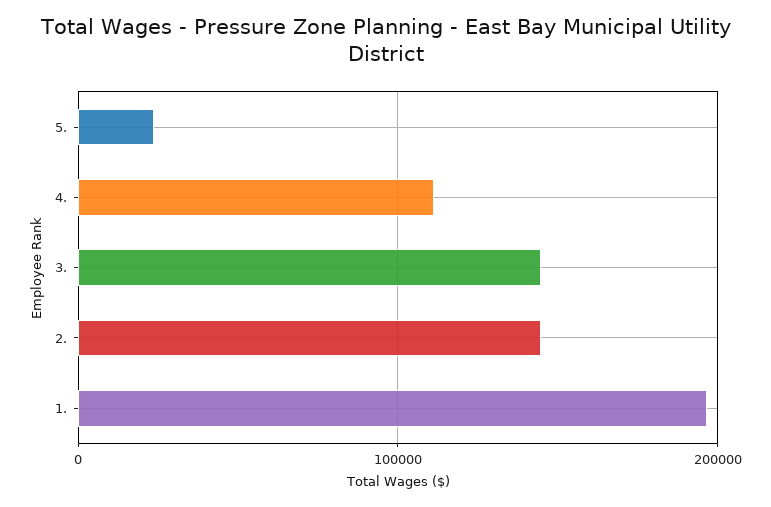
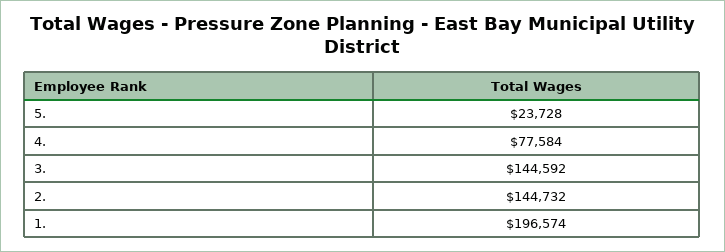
4.: 110000 -> 77584

